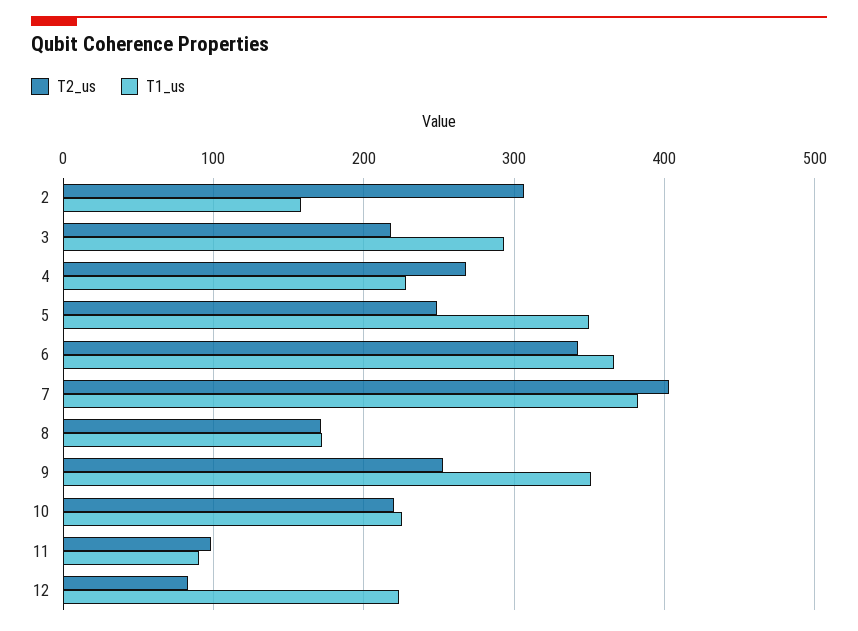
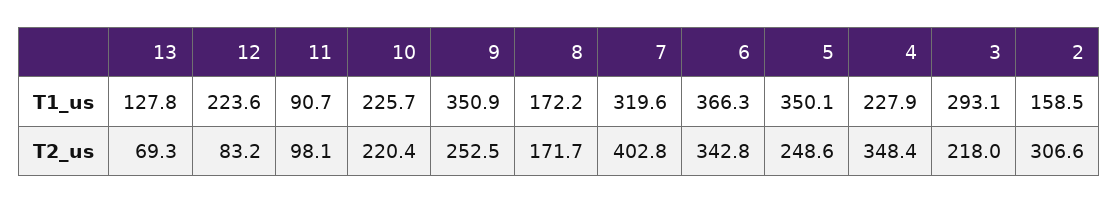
T2_us, 4: 270 -> 348.4
T1_us, 7: 380 -> 319.6
T1_us, 13: none -> 127.8
T2_us, 13: none -> 69.3

